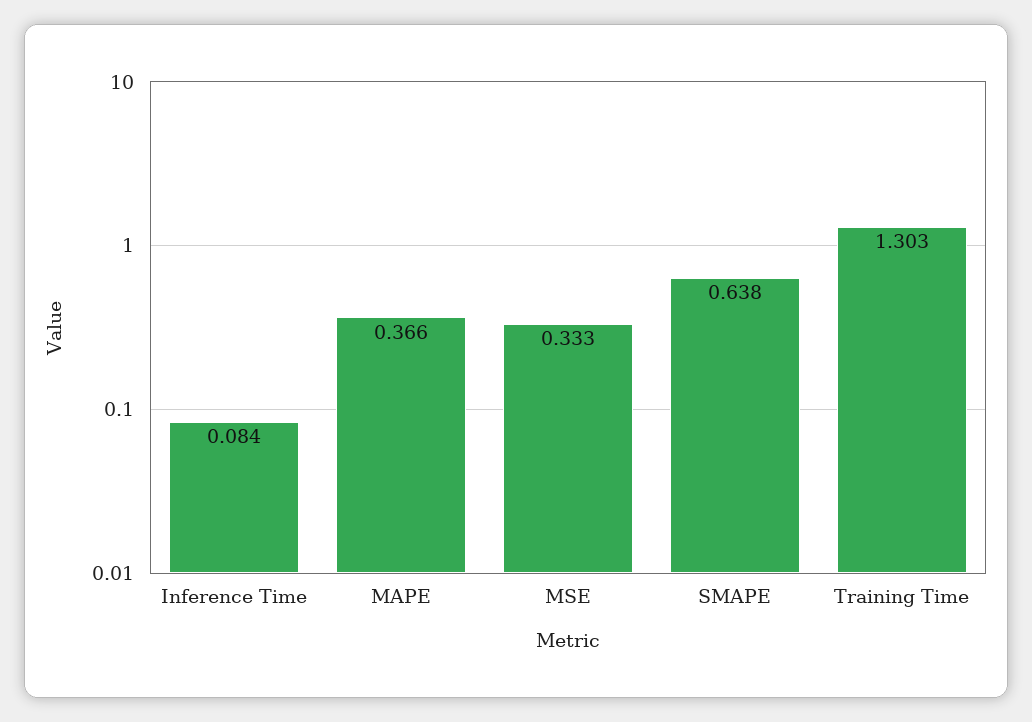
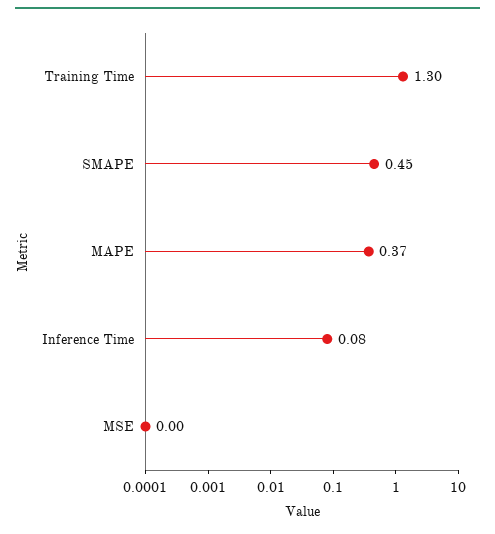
MSE: 0.333 -> 0
SMAPE: 0.638 -> 0.45

